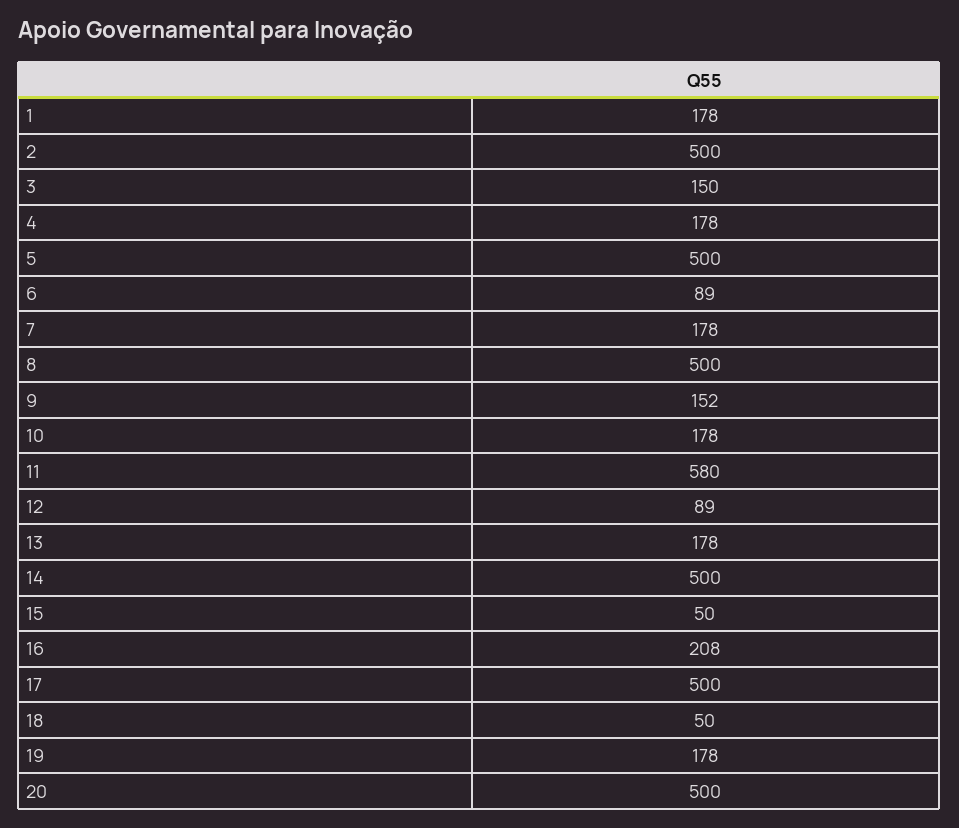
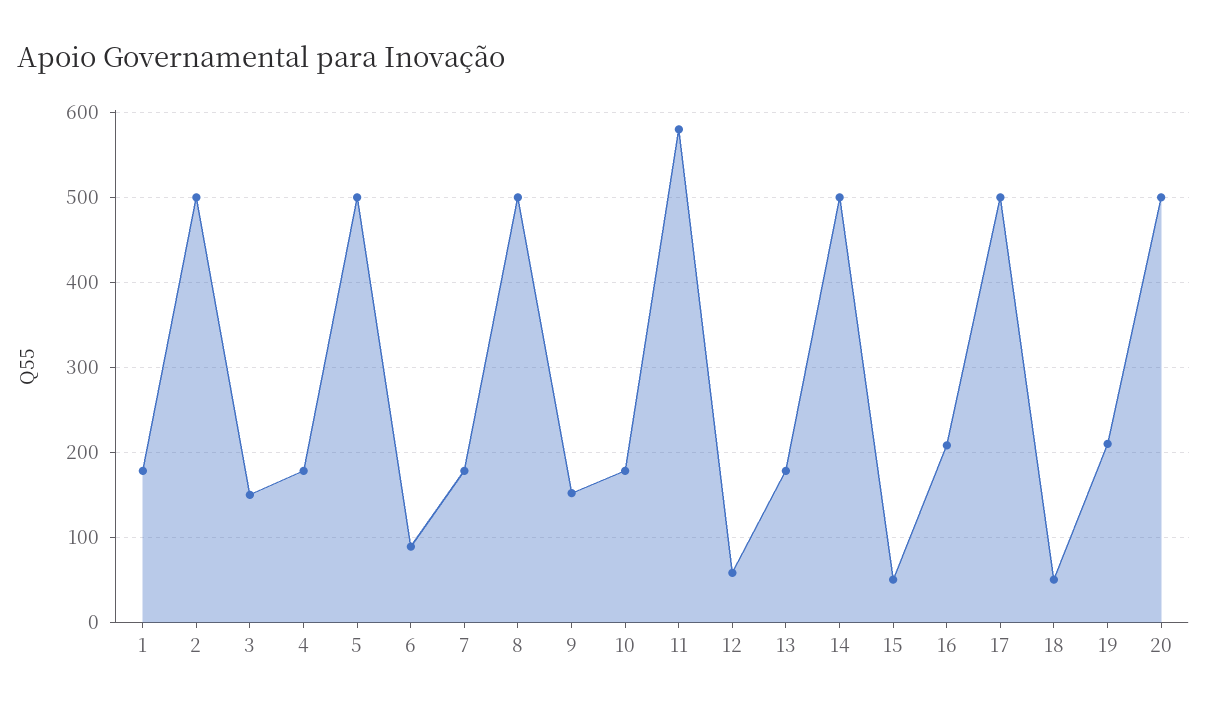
12: 89 -> 60
19: 178 -> 210

